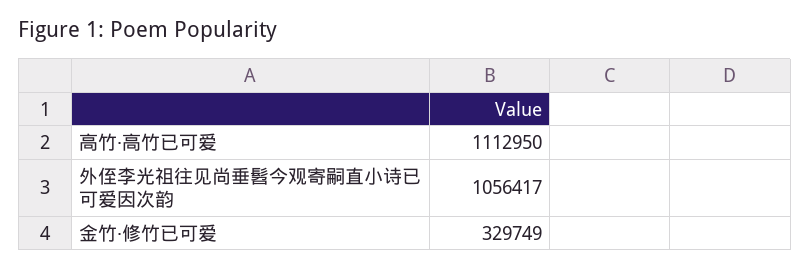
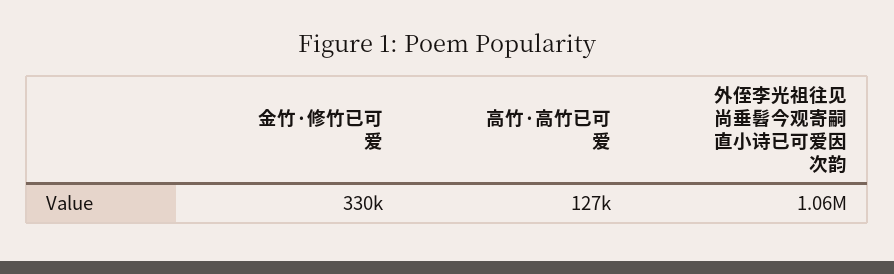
高竹·高竹已可爱: 1112950 -> 127000

